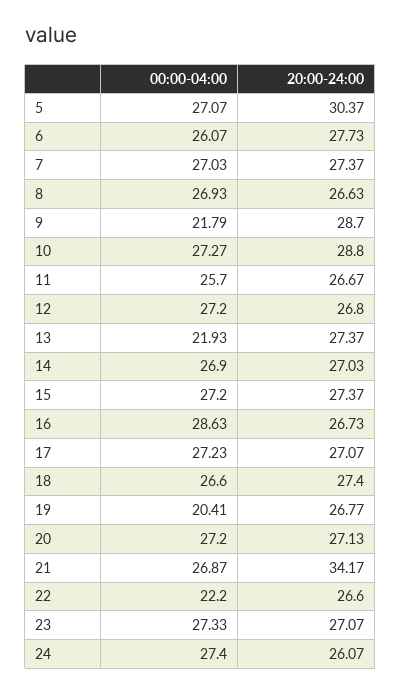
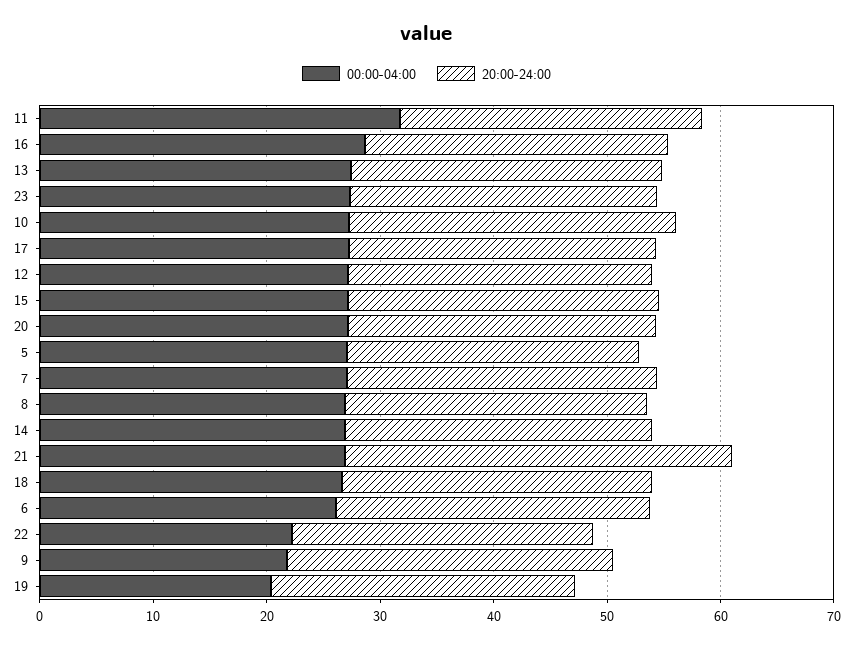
20:00-24:00, 5: 30.37 -> 26
00:00-04:00, 11: 25.7 -> 32
00:00-04:00, 13: 21.93 -> 28
00:00-04:00, 24: 27.4 -> none
20:00-24:00, 24: 26.07 -> none

